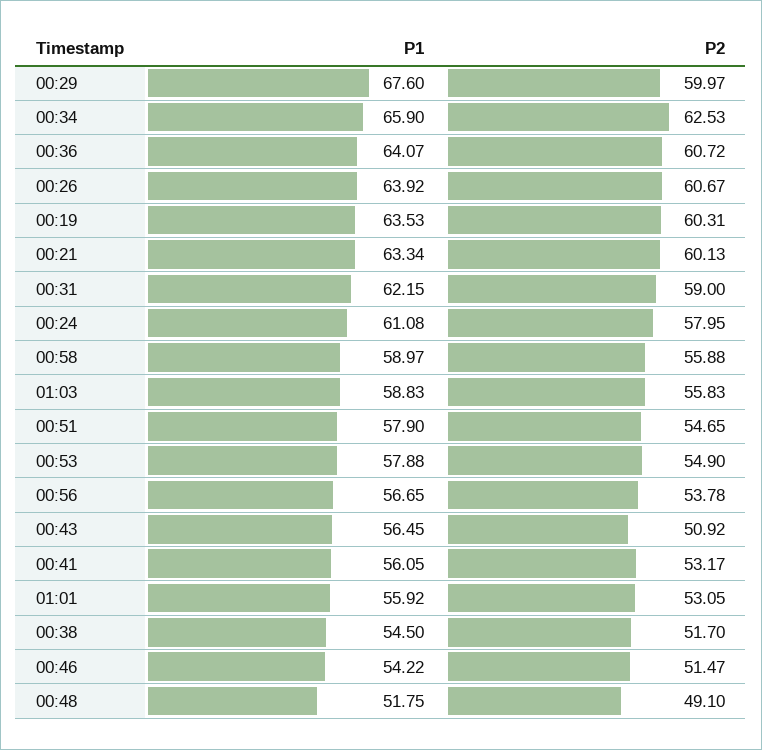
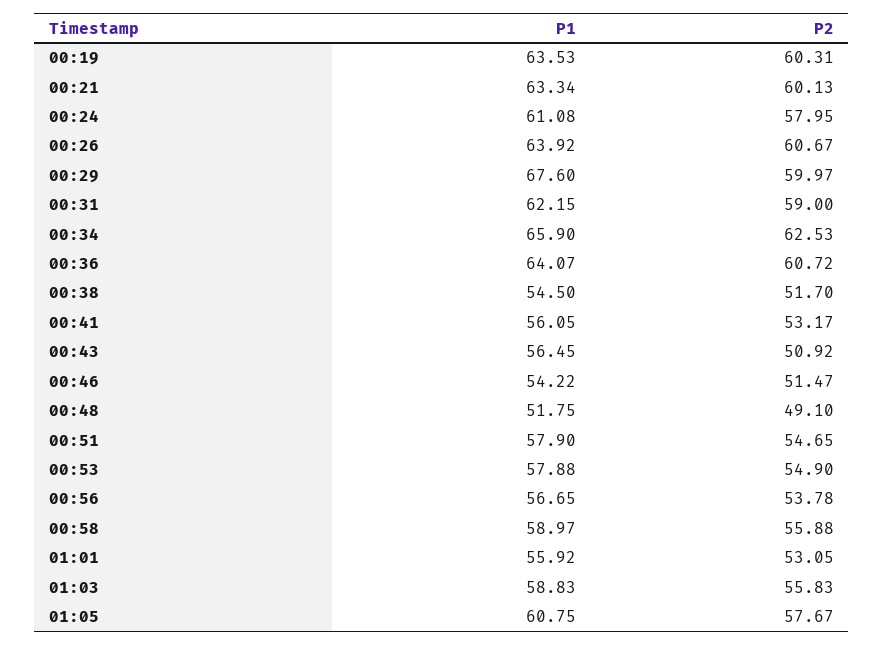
P1, 01:05: none -> 60.75
P2, 01:05: none -> 57.67

